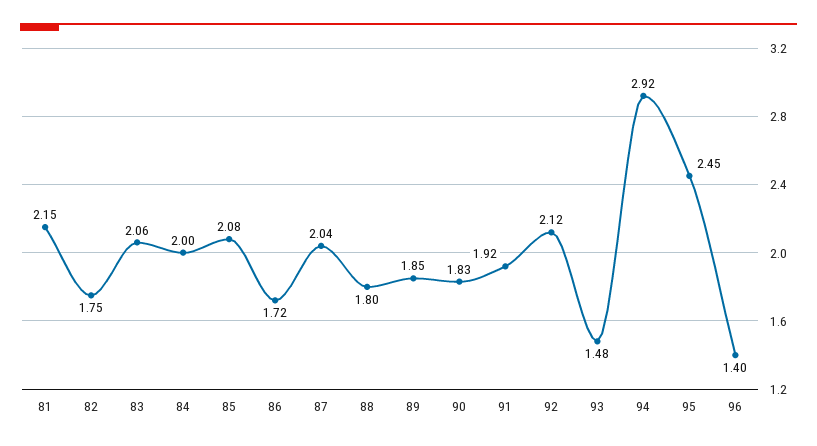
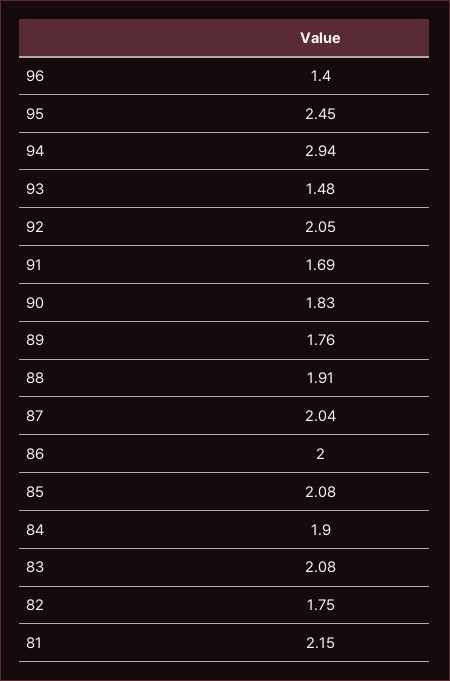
83: 2.06 -> 2.08
84: 2 -> 1.9
86: 1.72 -> 2
88: 1.8 -> 1.91
89: 1.85 -> 1.76
91: 1.92 -> 1.69
92: 2.12 -> 2.05
94: 2.92 -> 2.94

